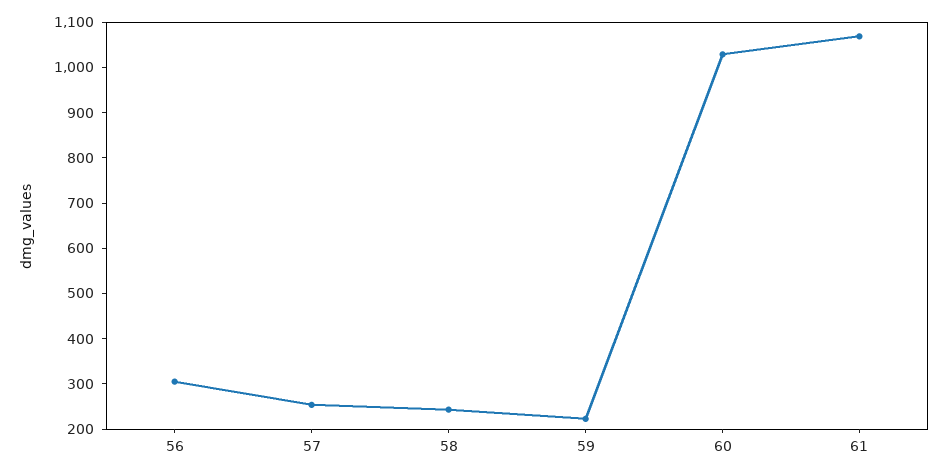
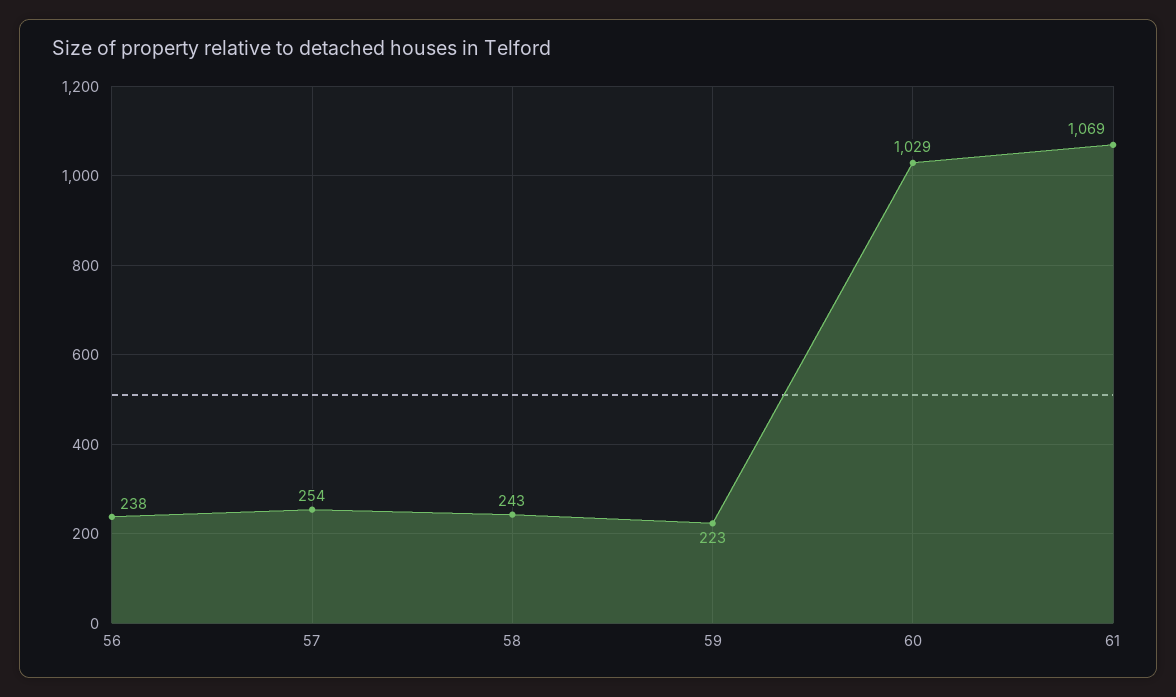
56: 300 -> 238

